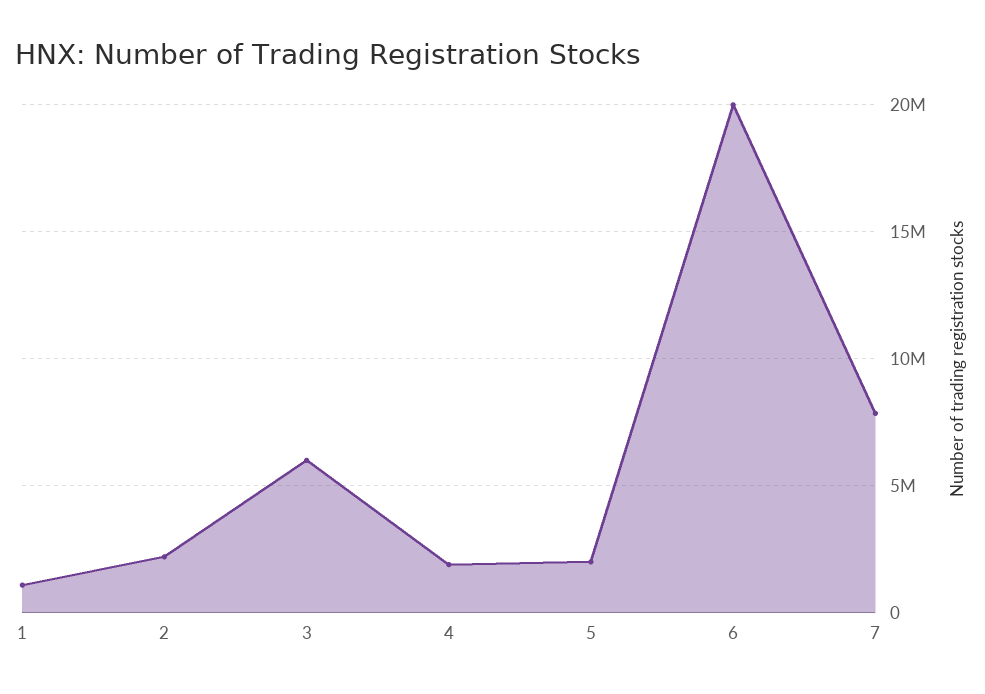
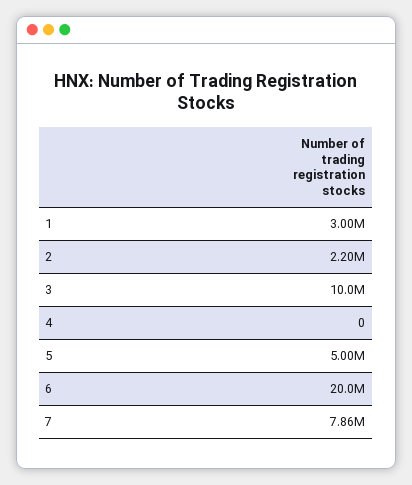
1: 1000000 -> 3000000
3: 6000000 -> 10000000
4: 2000000 -> 0
5: 2000000 -> 5000000

